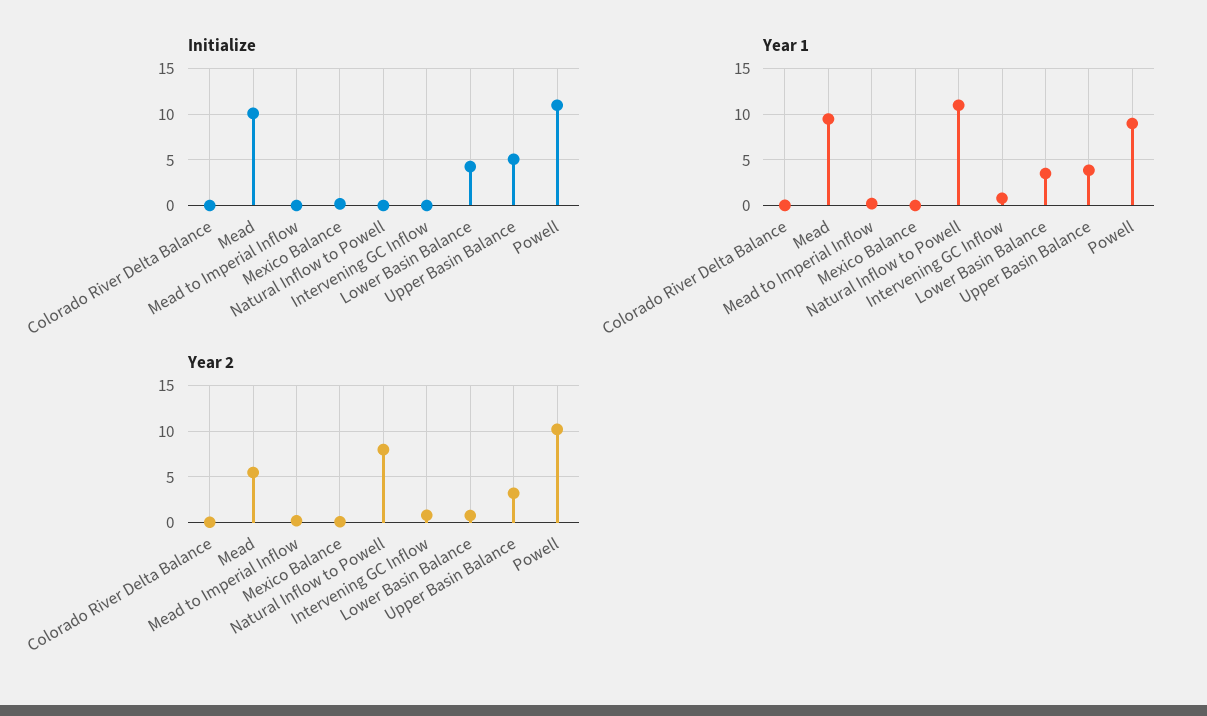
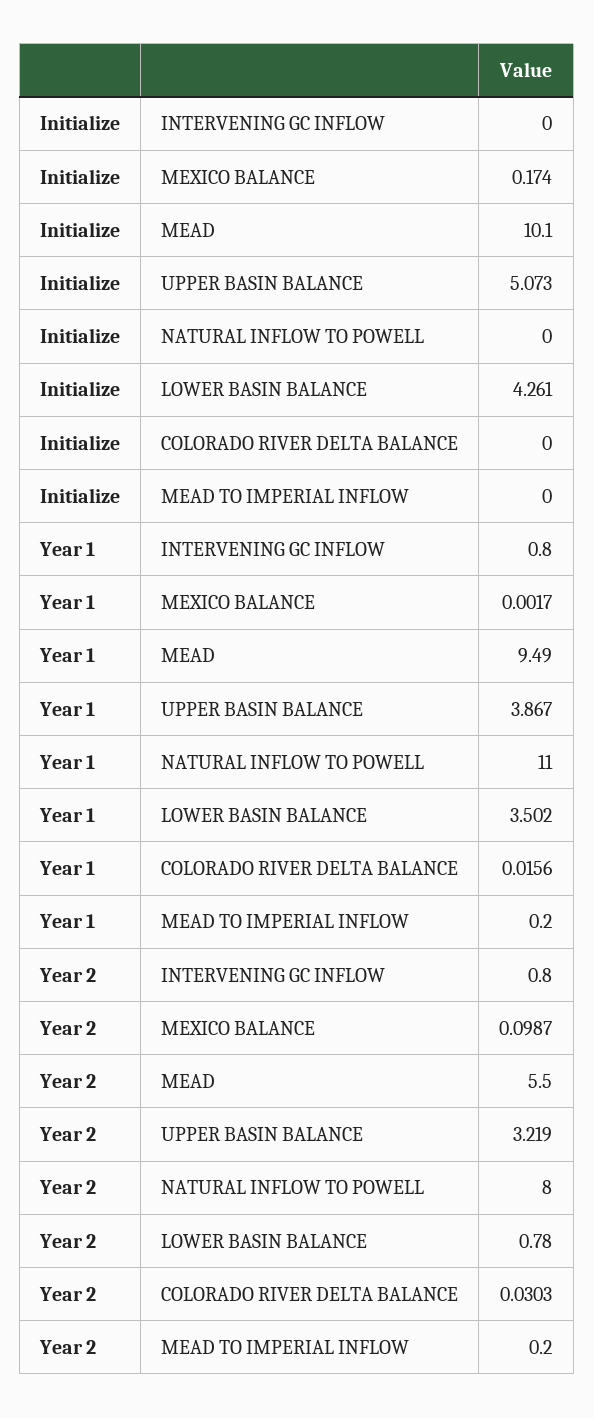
Initialize, Powell: 11 -> none
Year 1, Powell: 9 -> none
Year 2, Powell: 10 -> none

